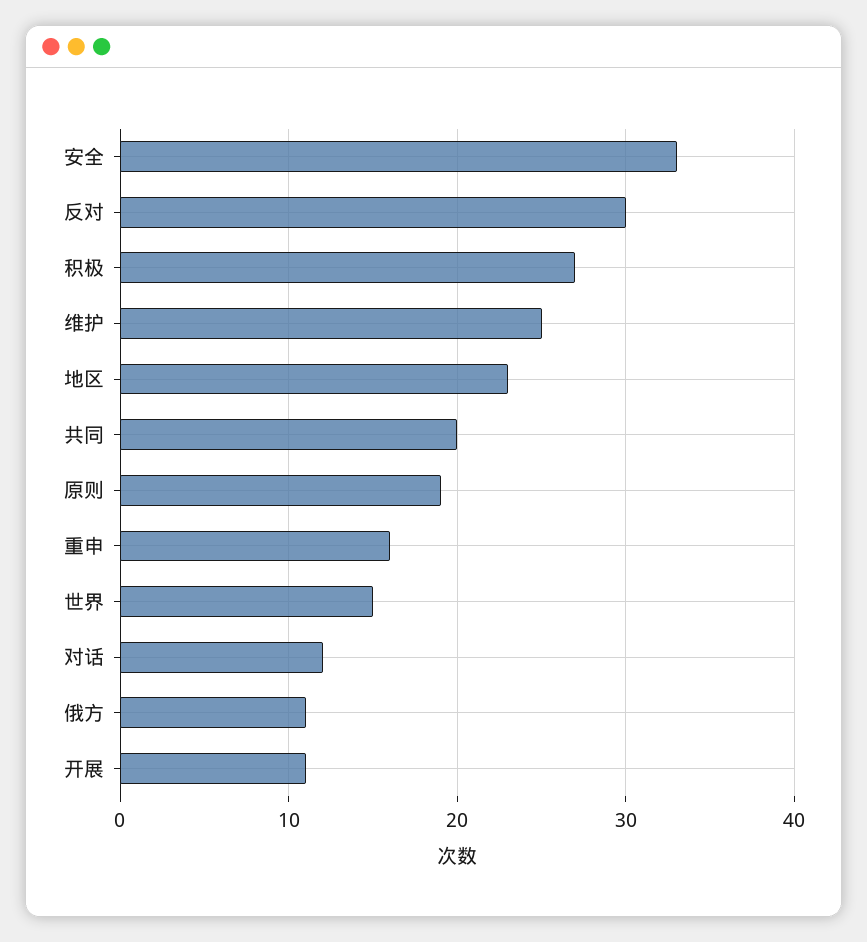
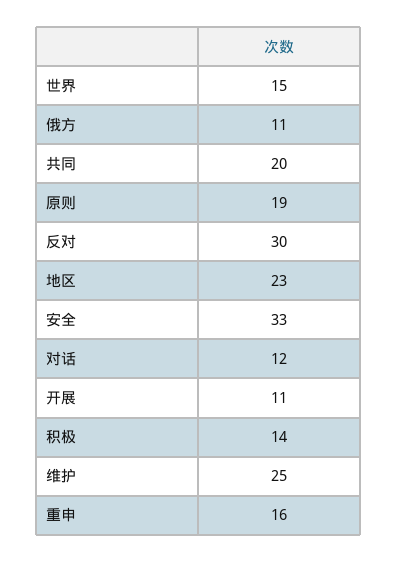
积极: 27 -> 14

